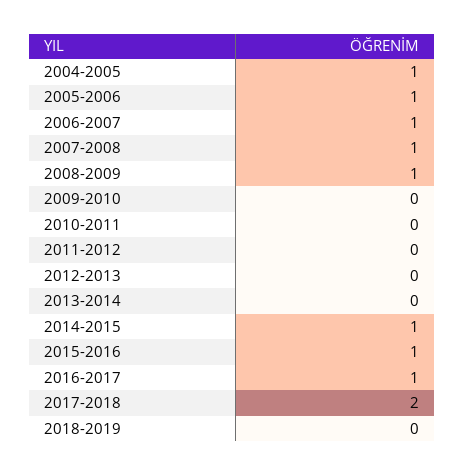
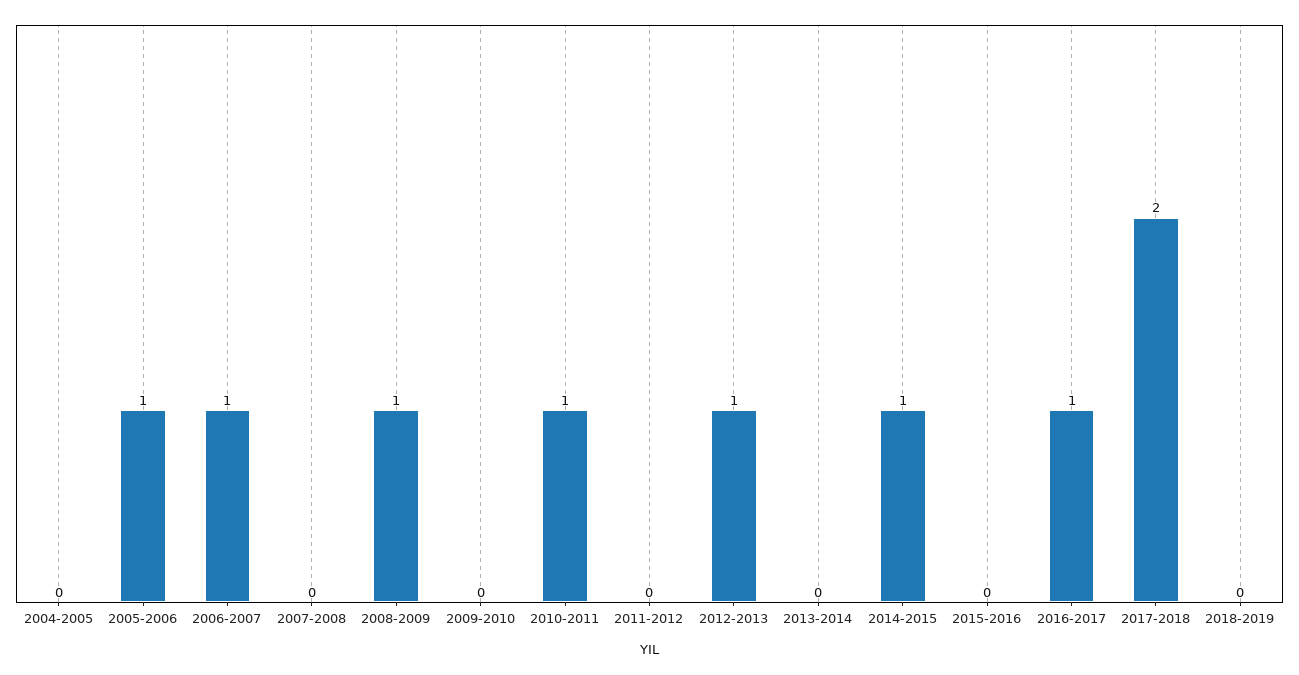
2004-2005: 1 -> 0
2007-2008: 1 -> 0
2010-2011: 0 -> 1
2012-2013: 0 -> 1
2015-2016: 1 -> 0

